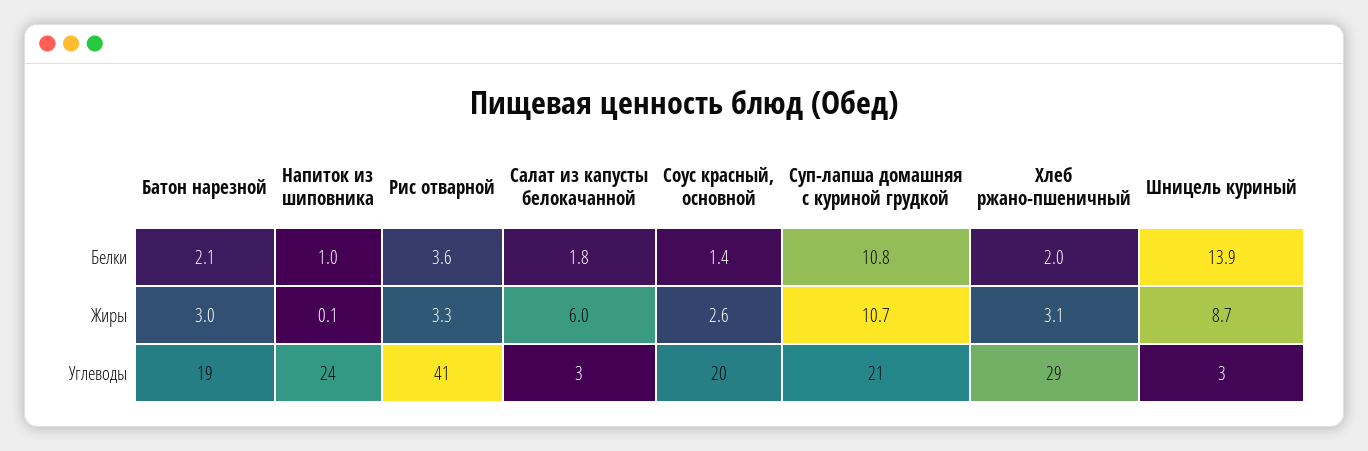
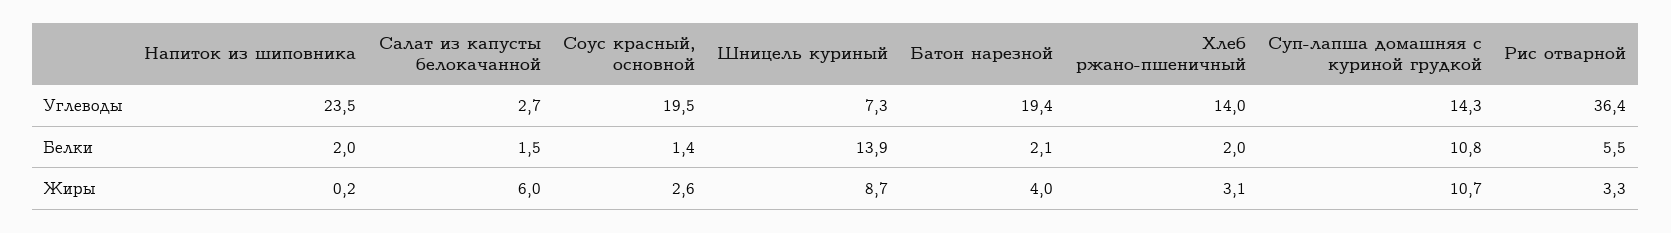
Напиток из шиповника, Белки: 1 -> 2
Рис отварной, Белки: 3.6 -> 5.5
Салат из капусты белокачанной, Белки: 1.8 -> 1.5
Батон нарезной, Жиры: 3 -> 4
Напиток из шиповника, Жиры: 0.1 -> 0.2
Рис отварной, Углеводы: 41 -> 36.4
Суп-лапша домашняя с куриной грудкой, Углеводы: 21 -> 14.3
Хлеб ржано-пшеничный, Углеводы: 29 -> 14
Шницель куриный, Углеводы: 3 -> 7.3

